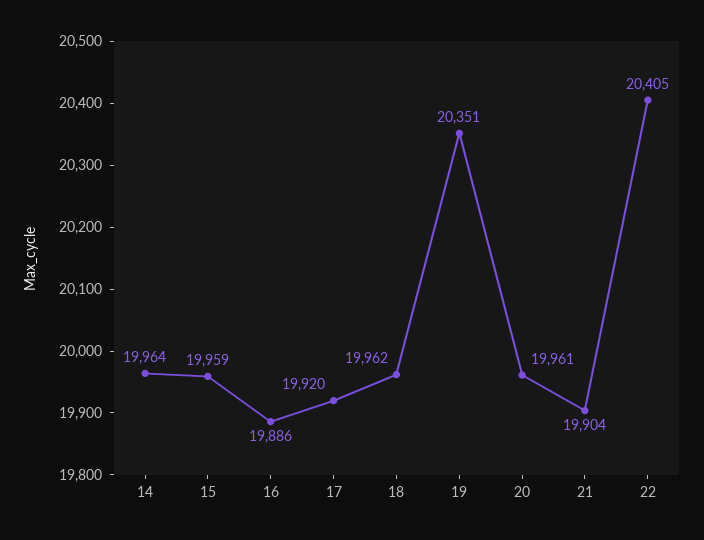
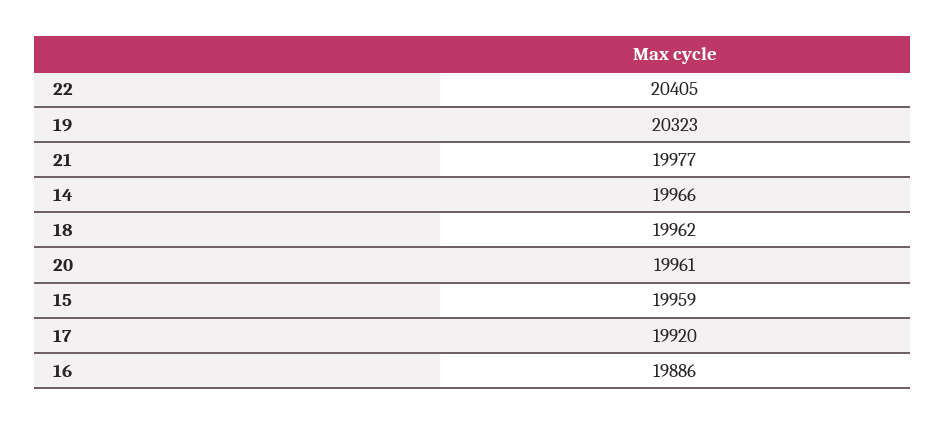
14: 19964 -> 19966
19: 20351 -> 20323
21: 19904 -> 19977

